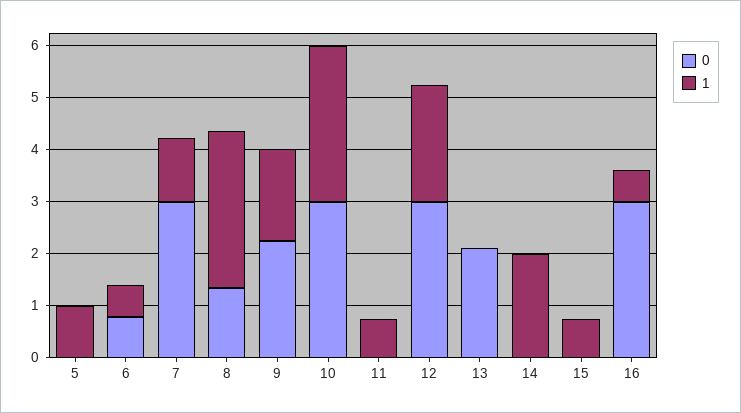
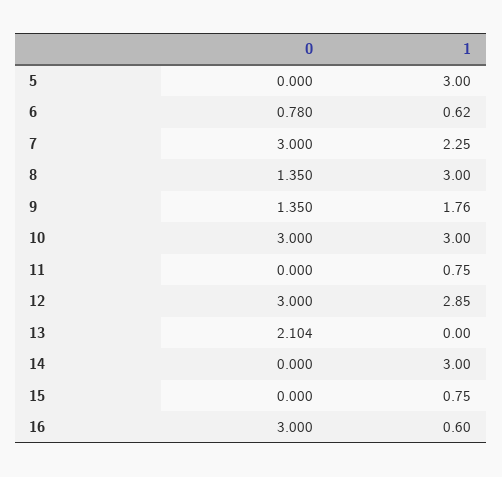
1, 5: 1 -> 3
1, 7: 1.2 -> 2.25
0, 9: 2.2 -> 1.35
1, 12: 2.2 -> 2.85
1, 14: 2 -> 3

